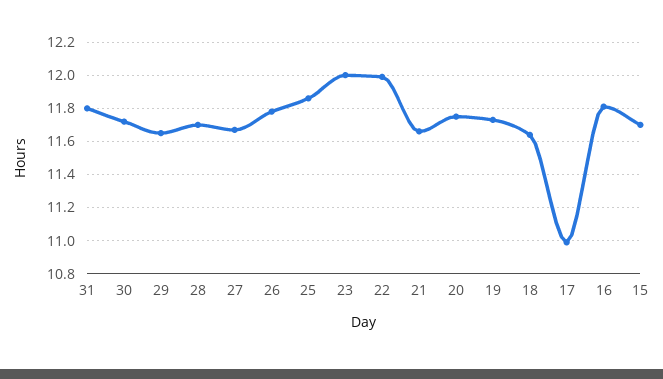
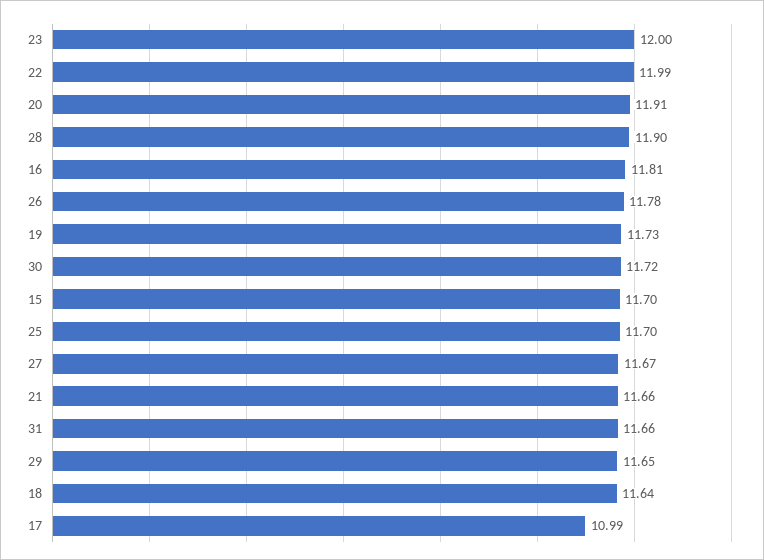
31: 11.8 -> 11.66
28: 11.7 -> 11.9
25: 11.85 -> 11.7
20: 11.75 -> 11.91

